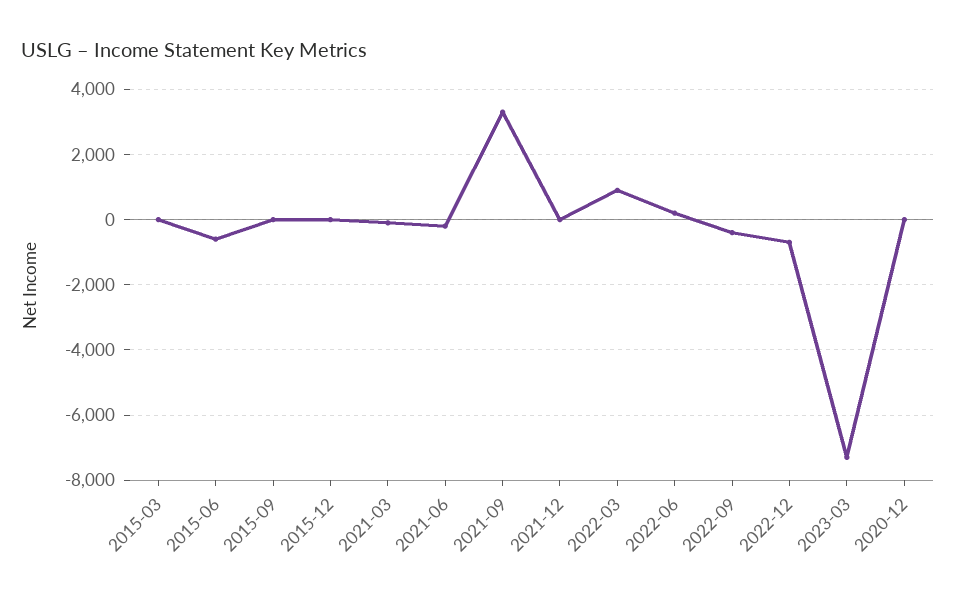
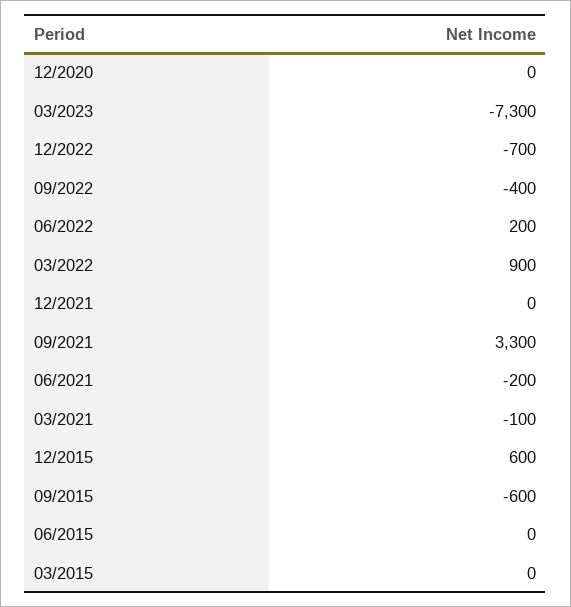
2015-06: -600 -> 0
2015-09: 0 -> -600
2015-12: 0 -> 600

